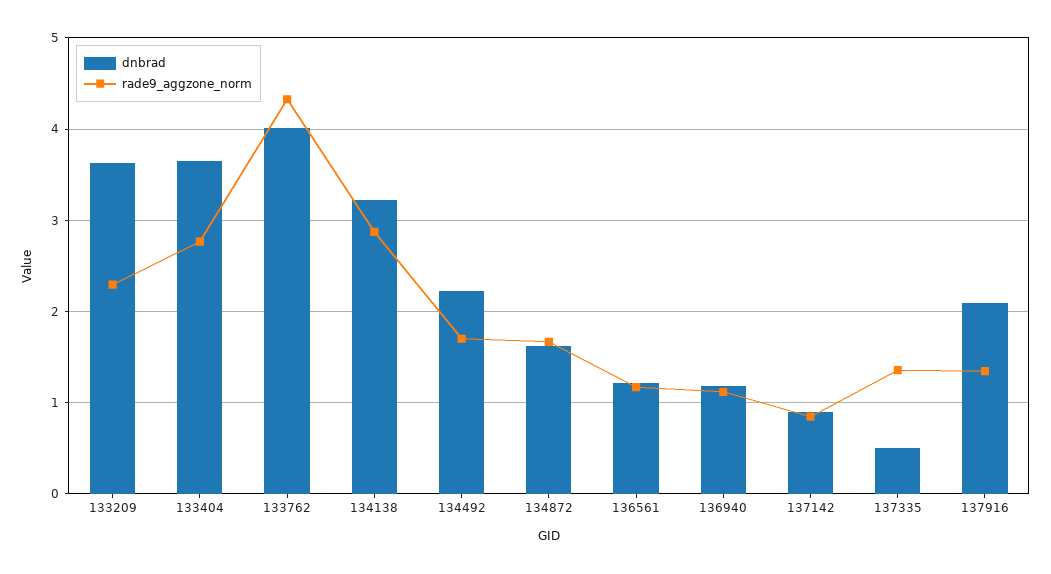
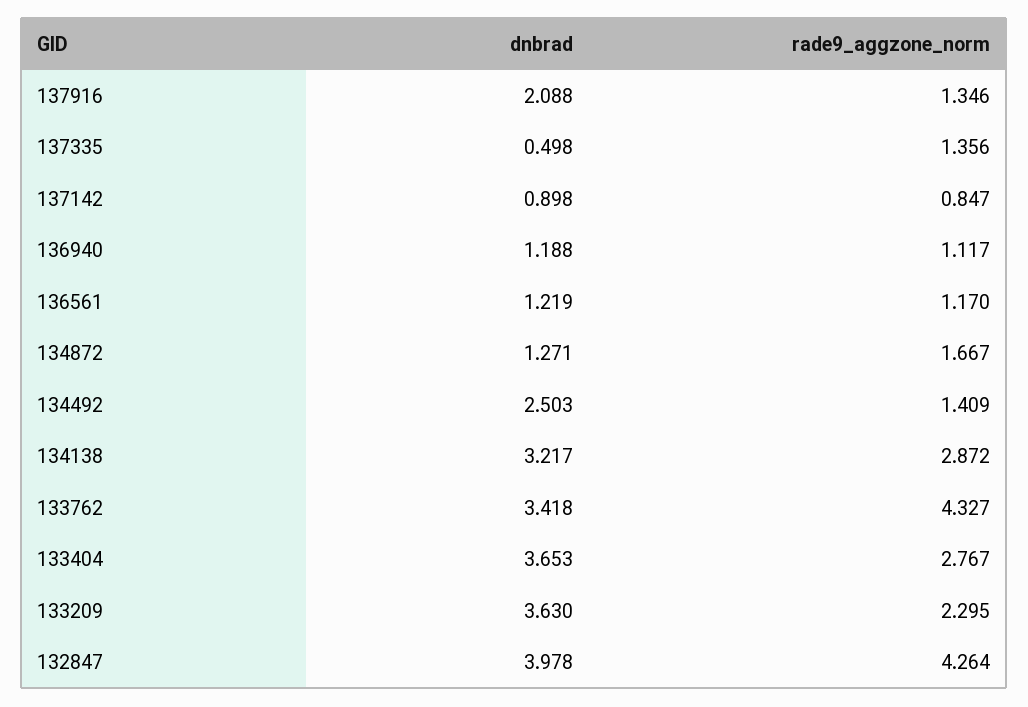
dnbrad, 133762: 4 -> 3.418
dnbrad, 134492: 2.2 -> 2.503
rade9_aggzone_norm, 134492: 1.7 -> 1.409
dnbrad, 134872: 1.6 -> 1.271
dnbrad, 132847: none -> 3.978
rade9_aggzone_norm, 132847: none -> 4.264

